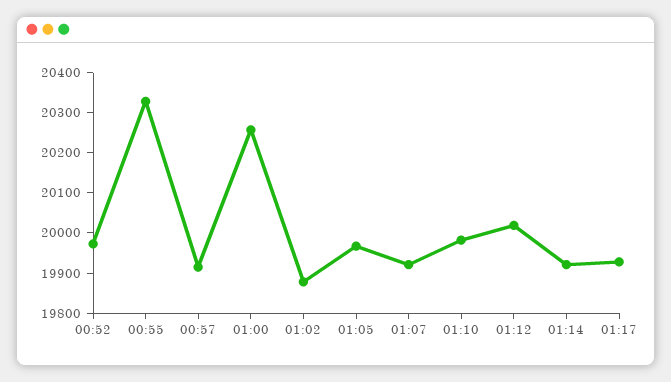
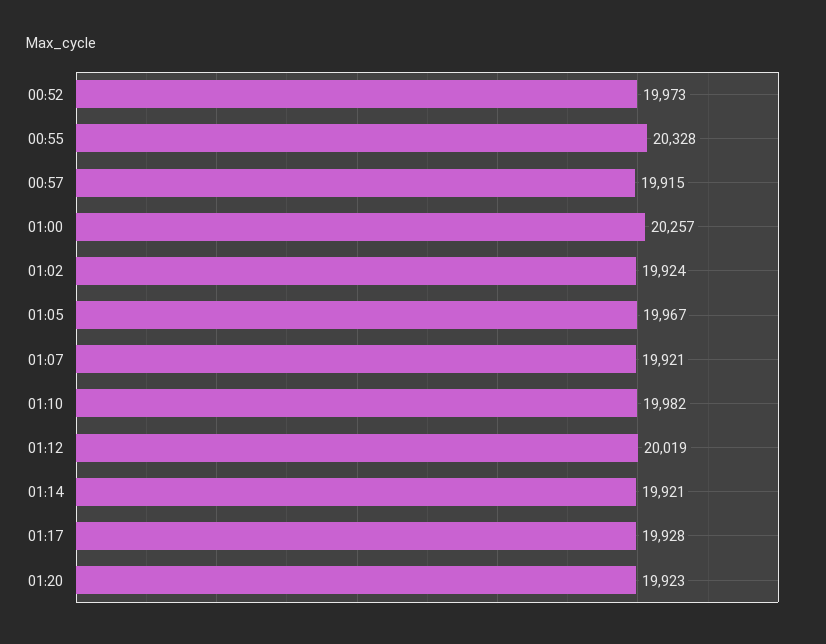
01:02: 19880 -> 19924
01:20: none -> 19923

